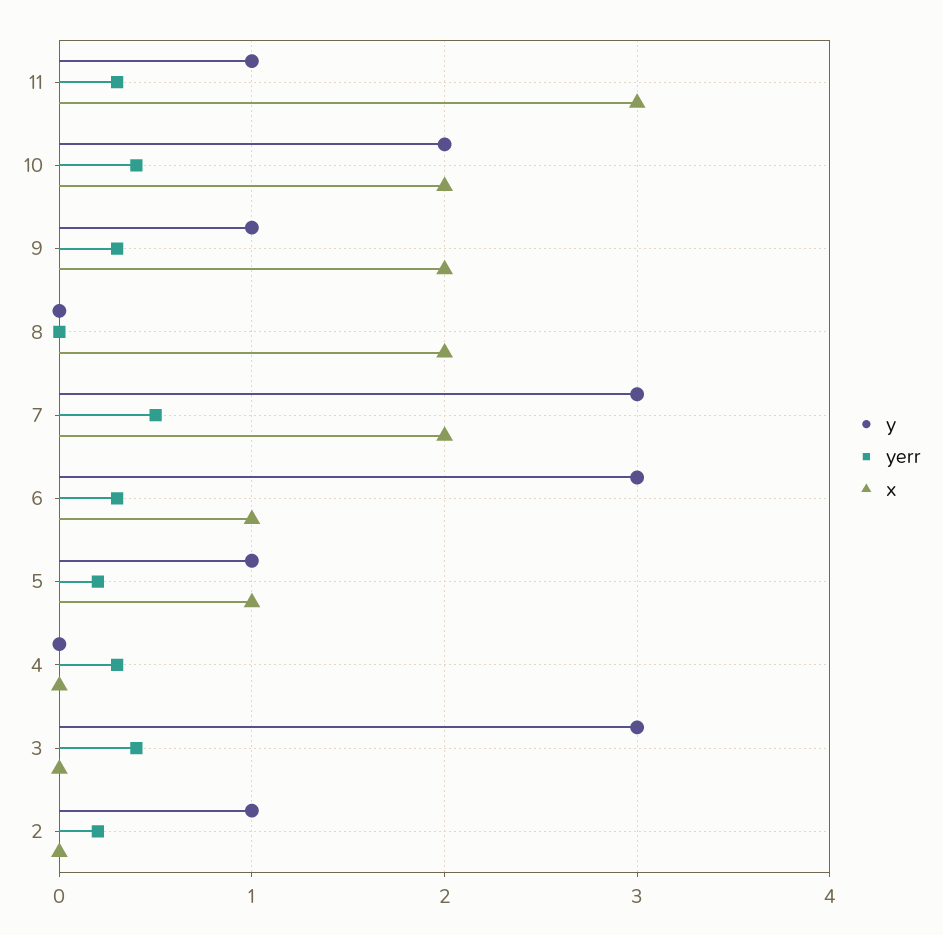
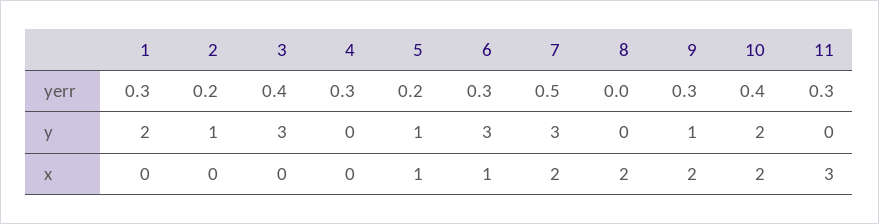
y, 11: 1 -> 0
yerr, 1: none -> 0.3
y, 1: none -> 2
x, 1: none -> 0

